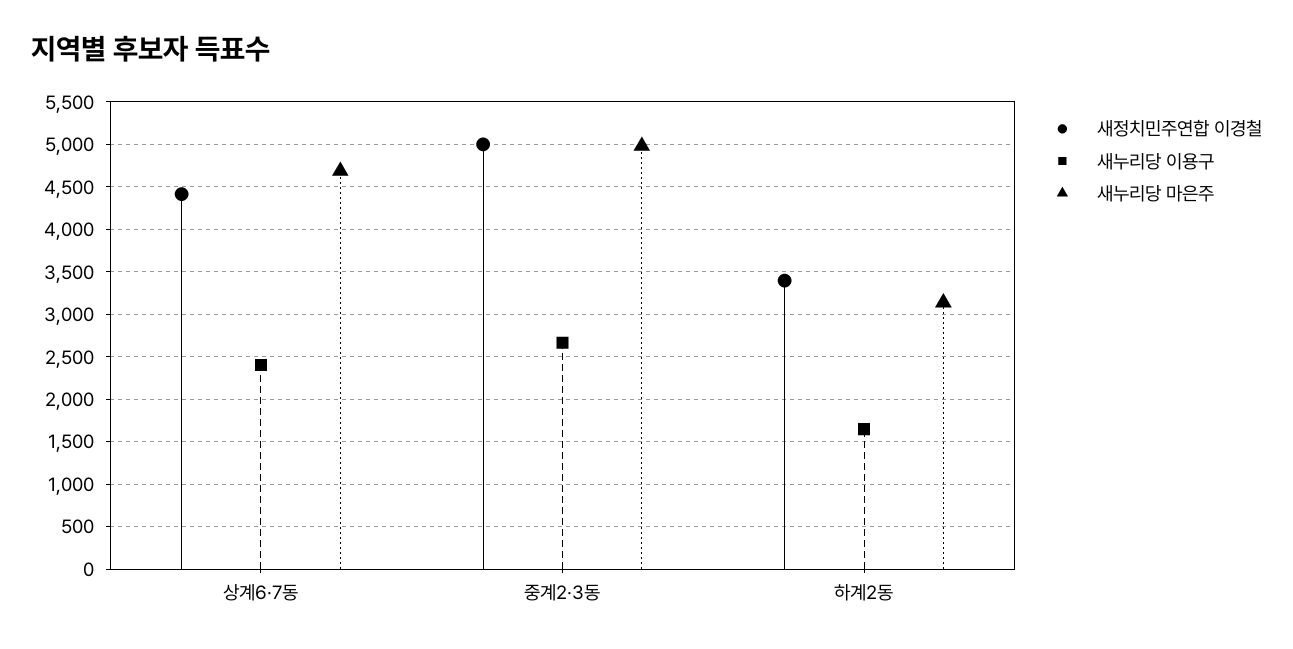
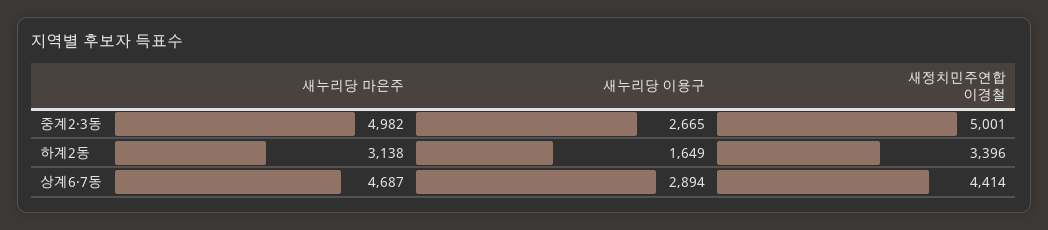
새누리당 이용구, 상계6·7동: 2400 -> 2894

